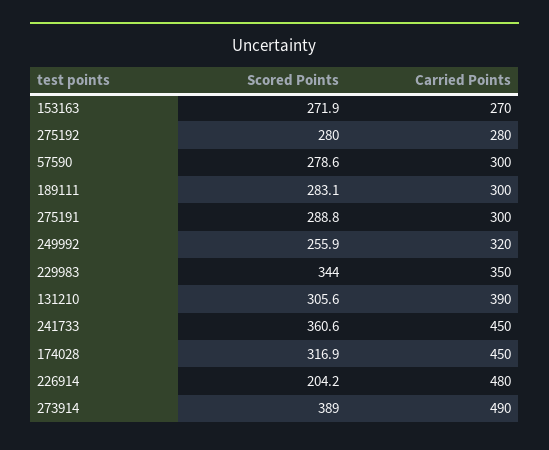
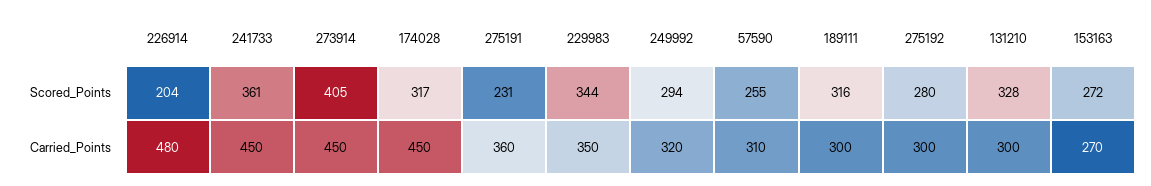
Carried Points, 275192: 280 -> 300
Scored Points, 57590: 278.6 -> 255
Carried Points, 57590: 300 -> 310
Scored Points, 189111: 283.1 -> 316
Scored Points, 275191: 288.8 -> 231
Carried Points, 275191: 300 -> 360
Scored Points, 249992: 255.9 -> 294
Scored Points, 131210: 305.6 -> 328
Carried Points, 131210: 390 -> 300
Scored Points, 273914: 389 -> 405
Carried Points, 273914: 490 -> 450

